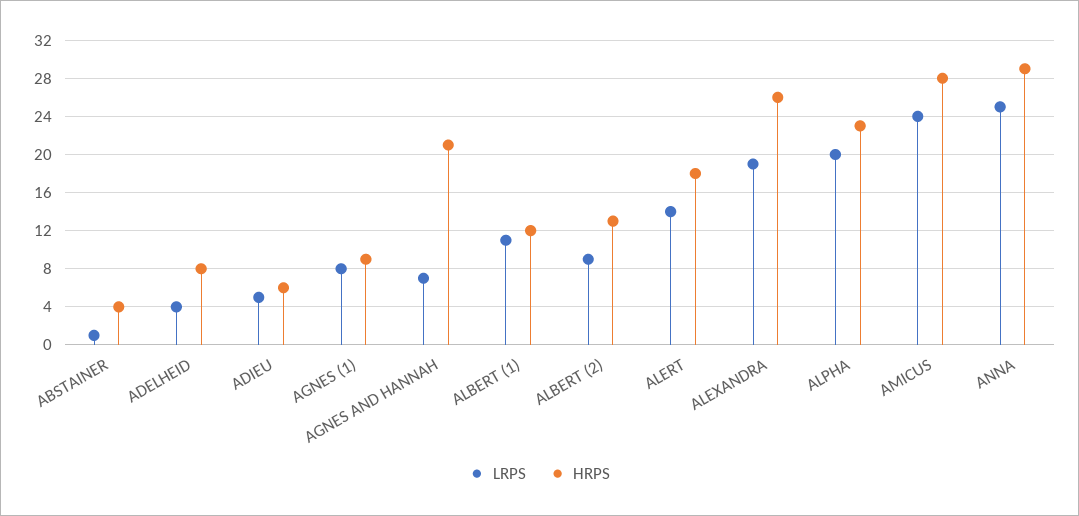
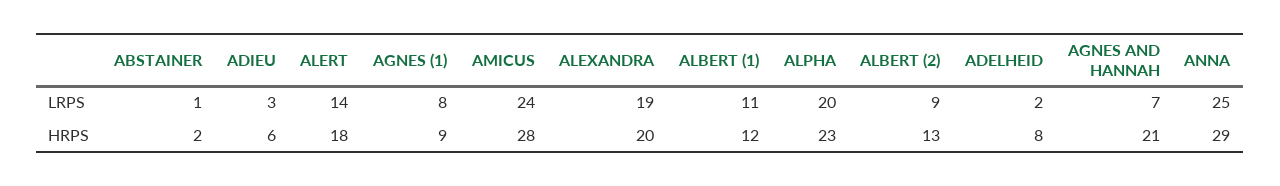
HRPS, ABSTAINER: 4 -> 2
LRPS, ADELHEID: 4 -> 2
LRPS, ADIEU: 5 -> 3
HRPS, ALEXANDRA: 26 -> 20

